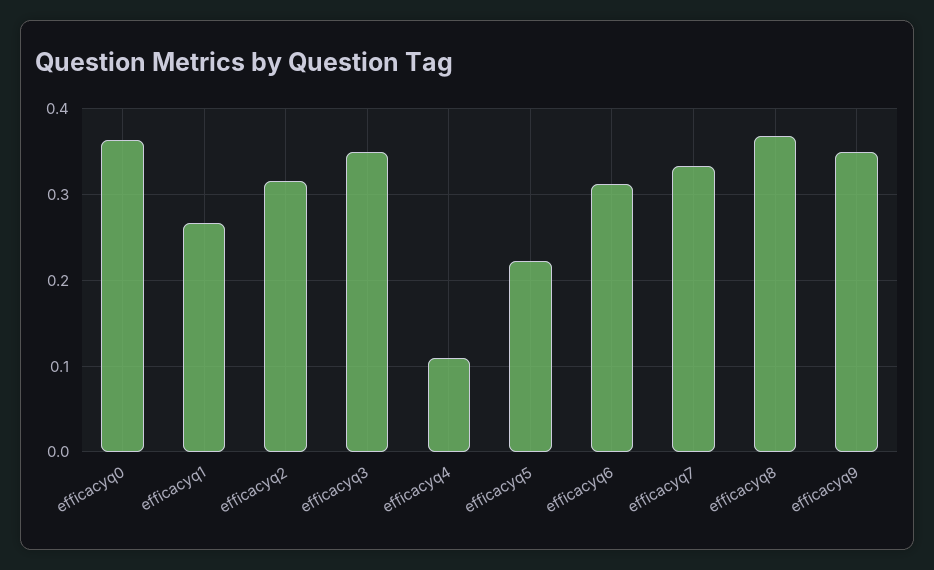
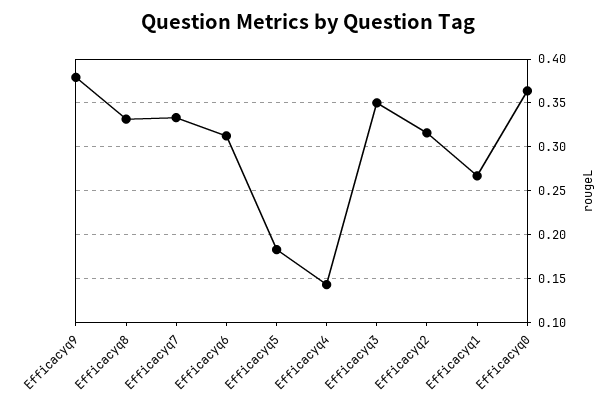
efficacyq4: 0.11 -> 0.14
efficacyq5: 0.22 -> 0.18
efficacyq8: 0.37 -> 0.33
efficacyq9: 0.35 -> 0.38

